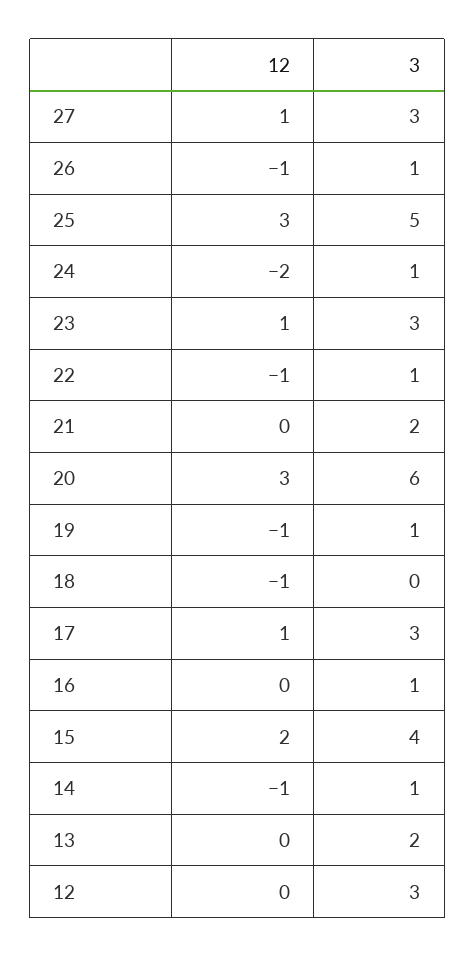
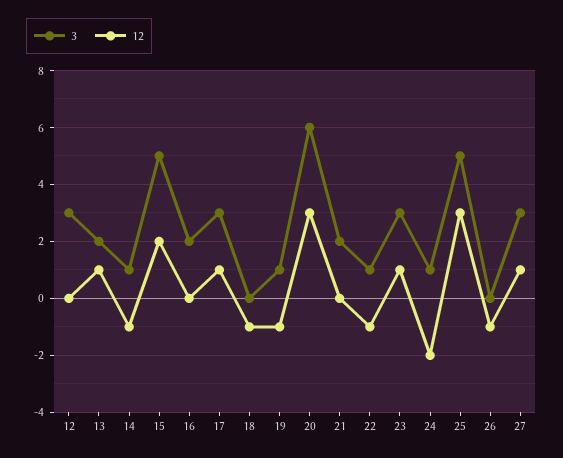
3, 26: 1 -> 0
3, 16: 1 -> 2
3, 15: 4 -> 5
12, 13: 0 -> 1

